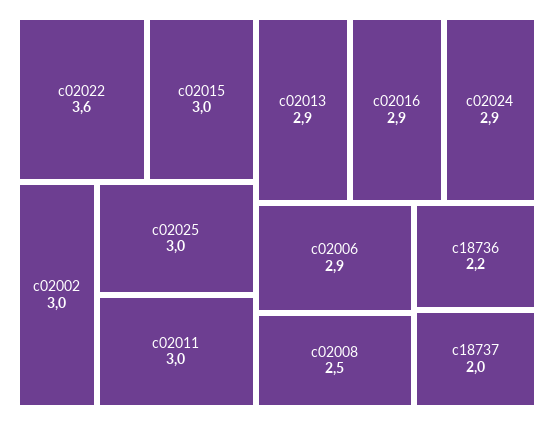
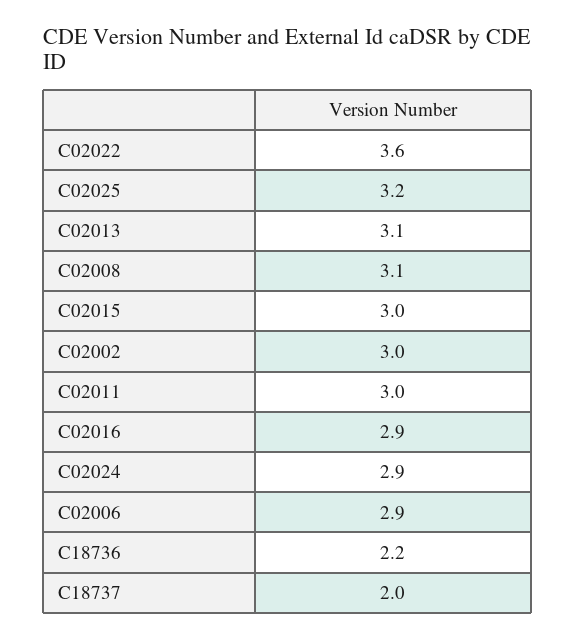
c02025: 3 -> 3.2
c02013: 2.9 -> 3.1
c02008: 2.5 -> 3.1

